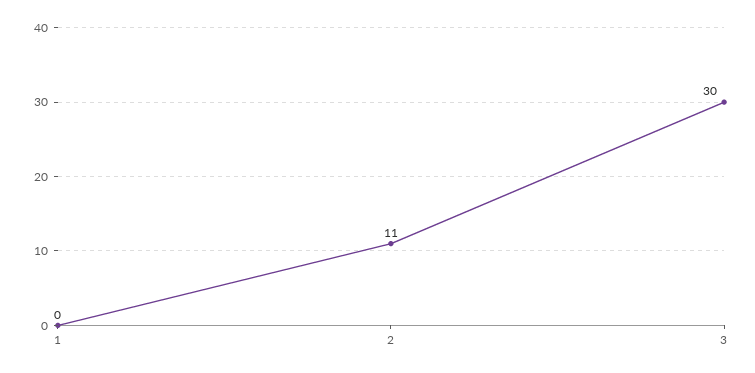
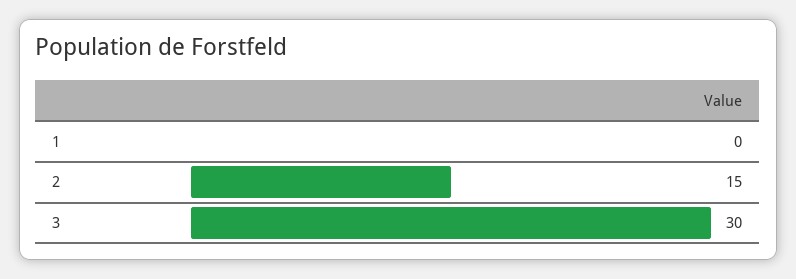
2: 11 -> 15

